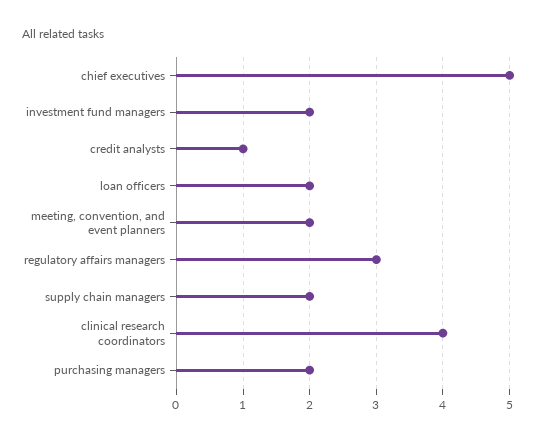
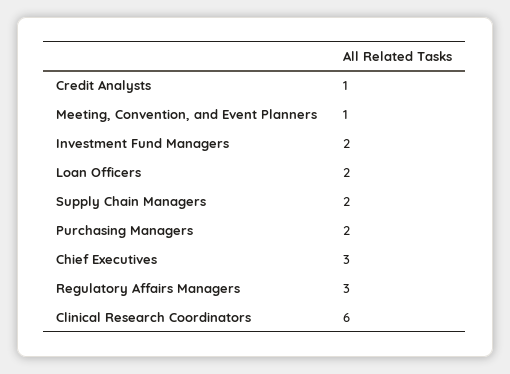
chief executives: 5 -> 3
meeting, convention, and event planners: 2 -> 1
clinical research coordinators: 4 -> 6

